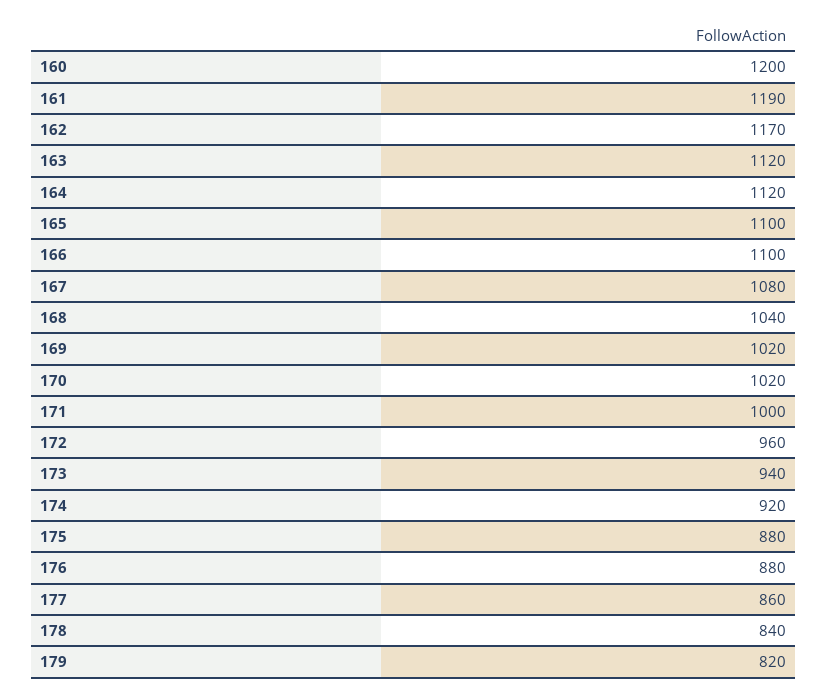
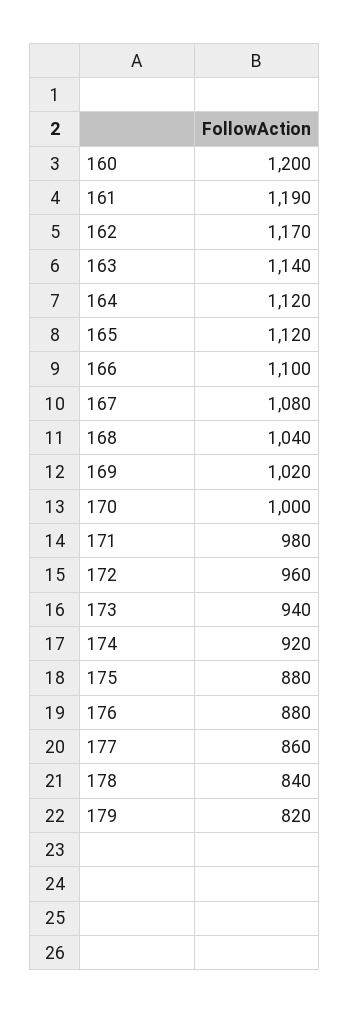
163: 1120 -> 1140
165: 1100 -> 1120
170: 1020 -> 1000
171: 1000 -> 980

